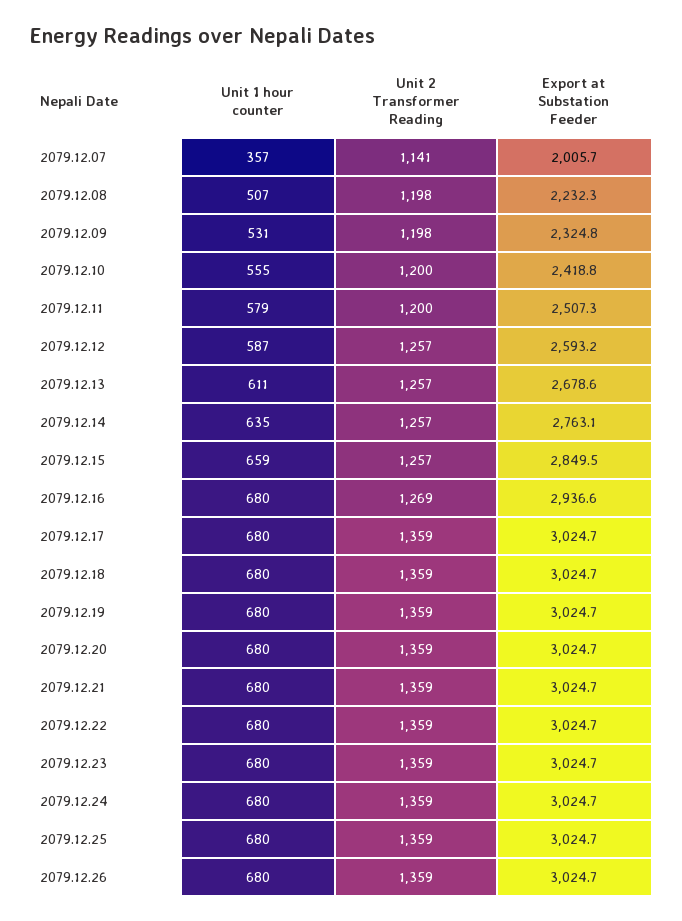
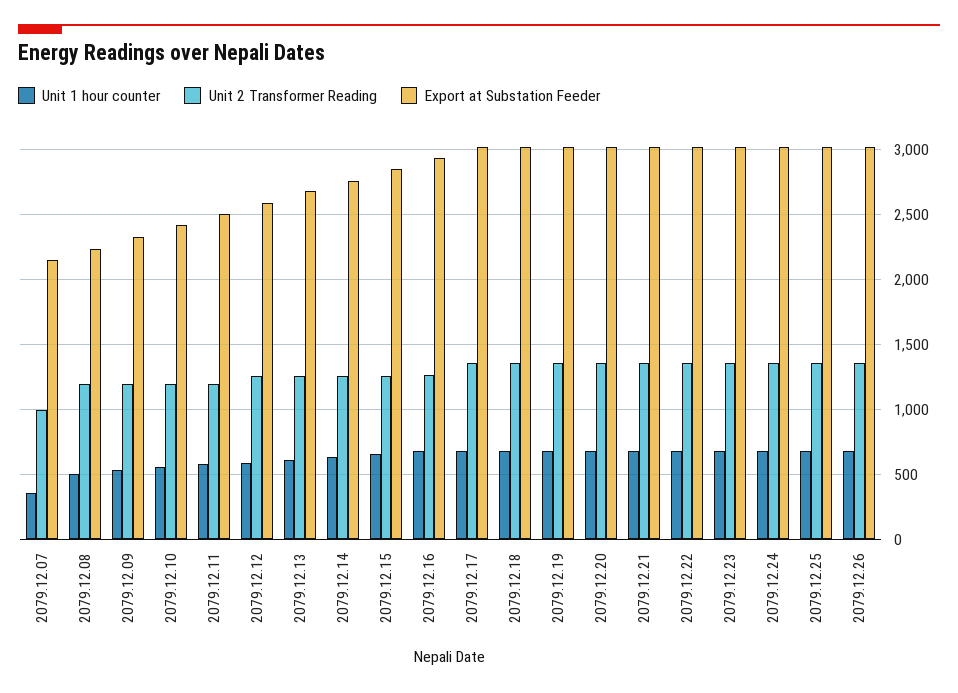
Unit 2 Transformer Reading, 2079.12.07: 1141 -> 1000
Export at Substation Feeder, 2079.12.07: 2005.7 -> 2150

